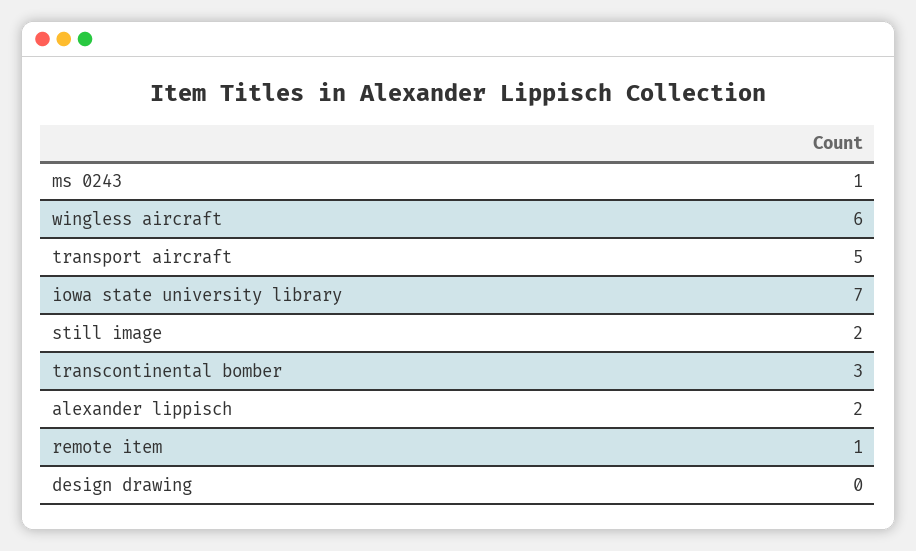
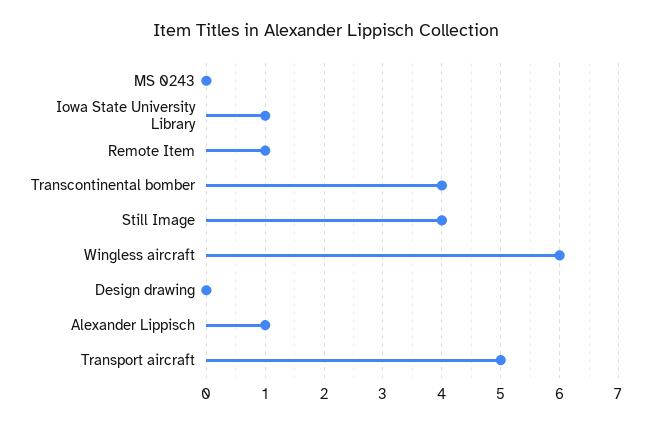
ms 0243: 1 -> 0
iowa state university library: 7 -> 1
still image: 2 -> 4
transcontinental bomber: 3 -> 4
alexander lippisch: 2 -> 1

